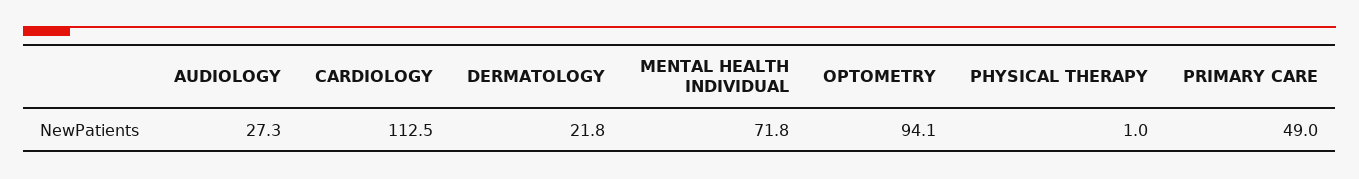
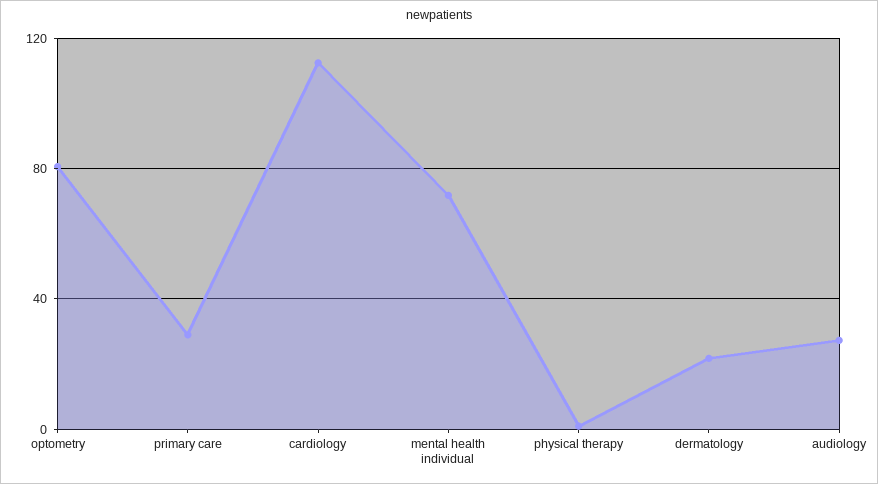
OPTOMETRY: 94.1 -> 80
PRIMARY CARE: 49 -> 30

